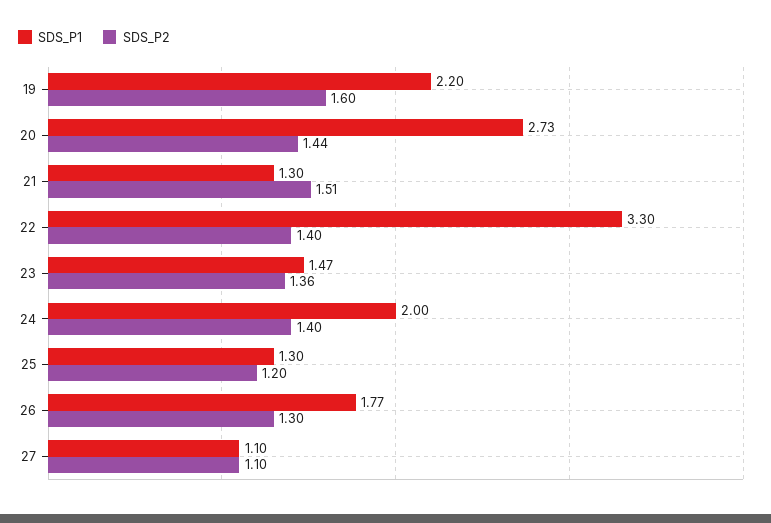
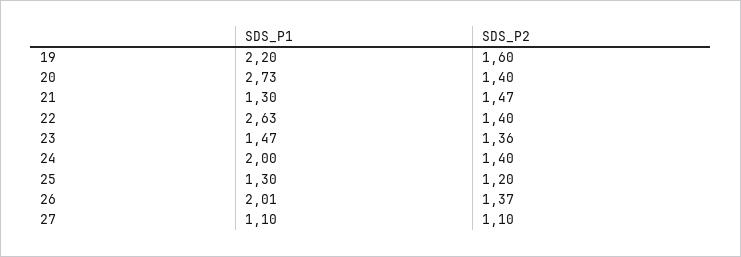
SDS_P2, 20: 1.44 -> 1.4
SDS_P2, 21: 1.51 -> 1.47
SDS_P1, 22: 3.3 -> 2.63
SDS_P1, 26: 1.77 -> 2.01
SDS_P2, 26: 1.3 -> 1.37

